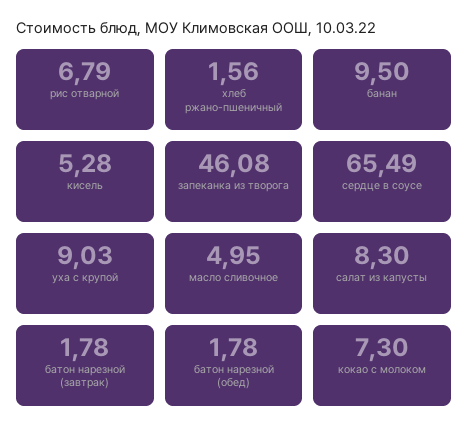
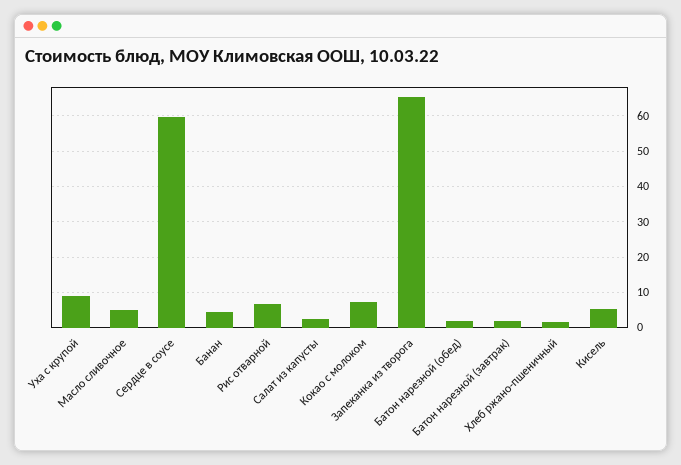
банан: 9.5 -> 4
запеканка из творога: 46.08 -> 66
сердце в соусе: 65.49 -> 60
салат из капусты: 8.3 -> 2

